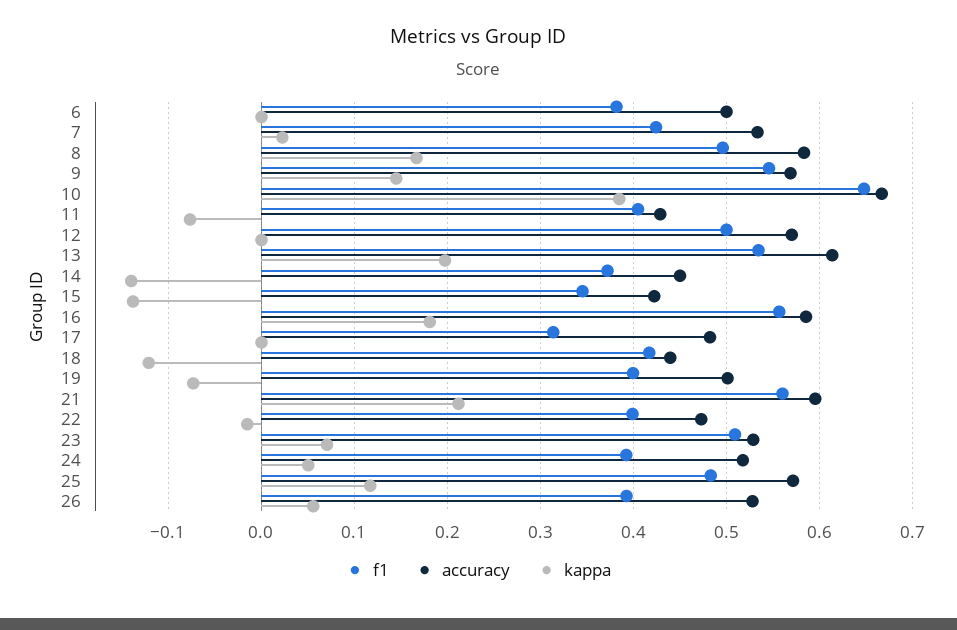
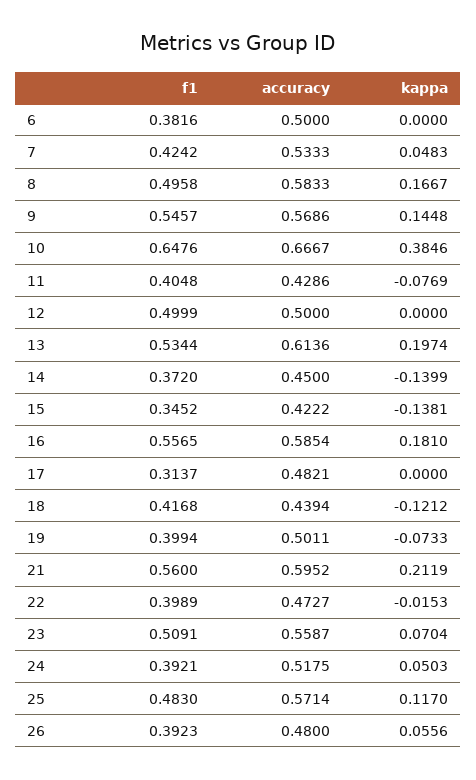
kappa, 7: 0.02 -> 0.0483
accuracy, 12: 0.57 -> 0.5
accuracy, 23: 0.53 -> 0.5587
accuracy, 26: 0.53 -> 0.48

